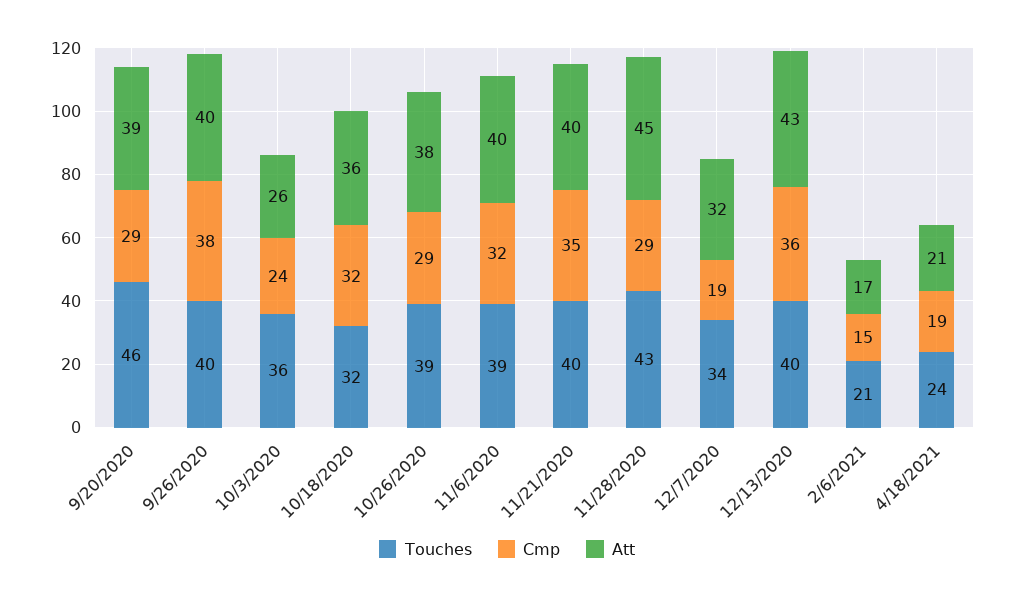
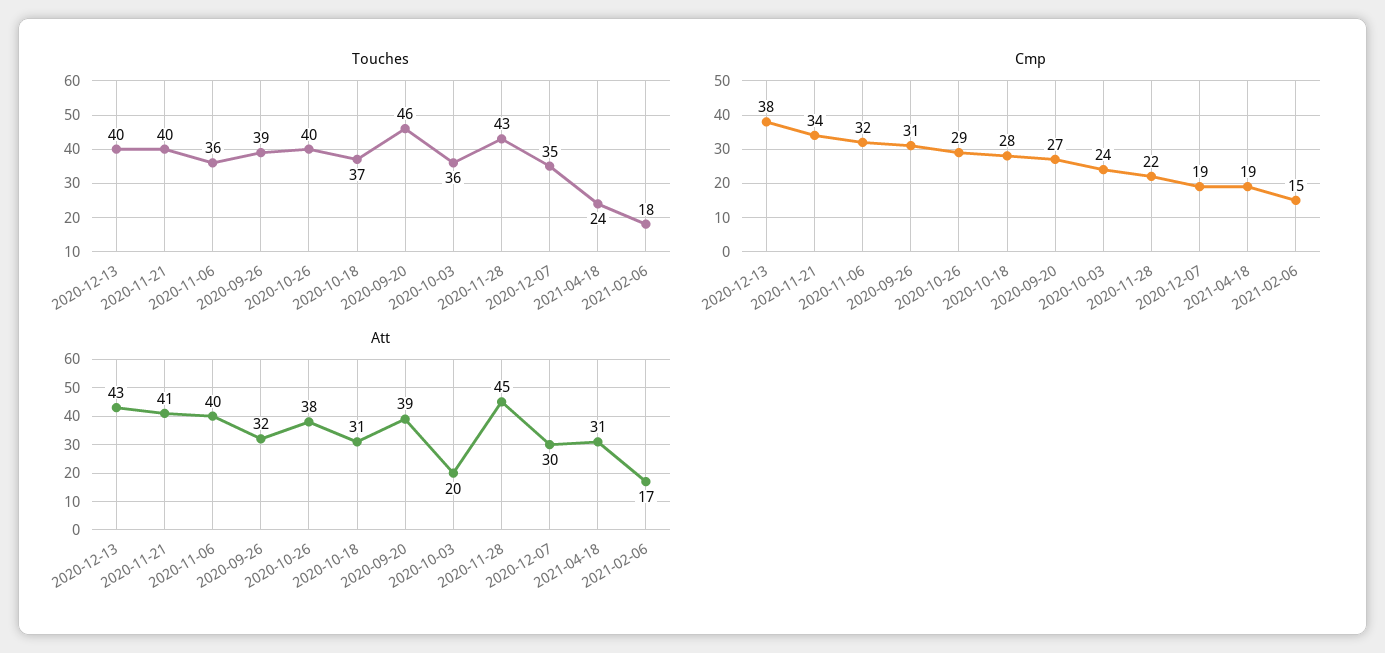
Cmp, 9/20/2020: 29 -> 27
Touches, 9/26/2020: 40 -> 39
Cmp, 9/26/2020: 38 -> 31
Att, 9/26/2020: 40 -> 32
Att, 10/3/2020: 26 -> 20
Touches, 10/18/2020: 32 -> 37
Cmp, 10/18/2020: 32 -> 28
Att, 10/18/2020: 36 -> 31
Touches, 10/26/2020: 39 -> 40
Touches, 11/6/2020: 39 -> 36
Cmp, 11/21/2020: 35 -> 34
Att, 11/21/2020: 40 -> 41
Cmp, 11/28/2020: 29 -> 22
Touches, 12/7/2020: 34 -> 35
Att, 12/7/2020: 32 -> 30
Cmp, 12/13/2020: 36 -> 38
Touches, 2/6/2021: 21 -> 18
Att, 4/18/2021: 21 -> 31

